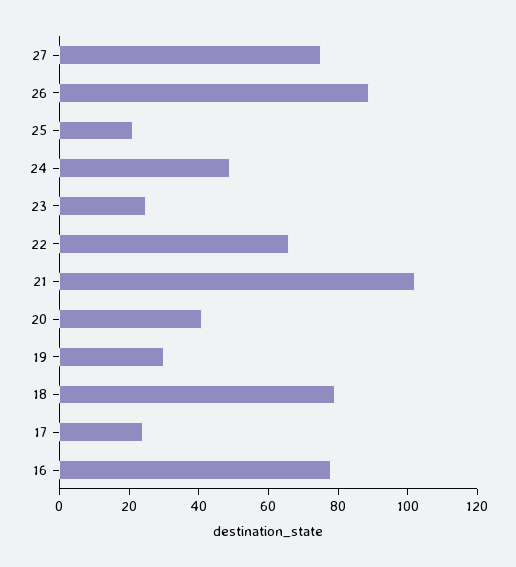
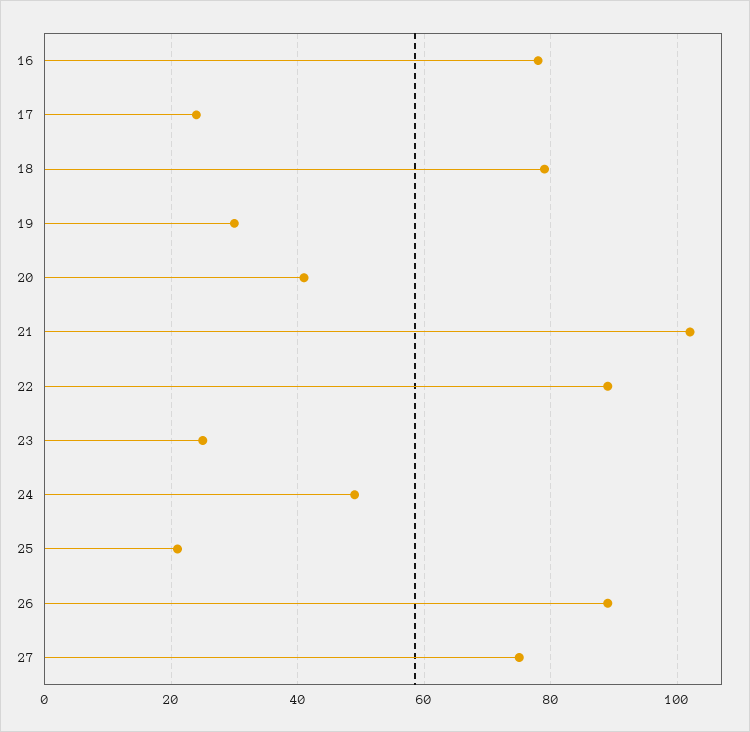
22: 65 -> 90

